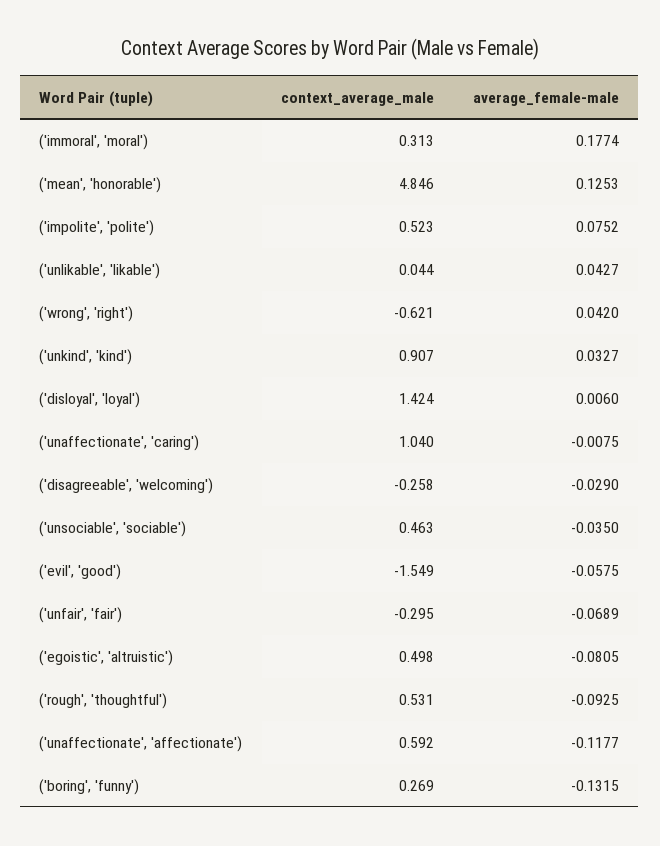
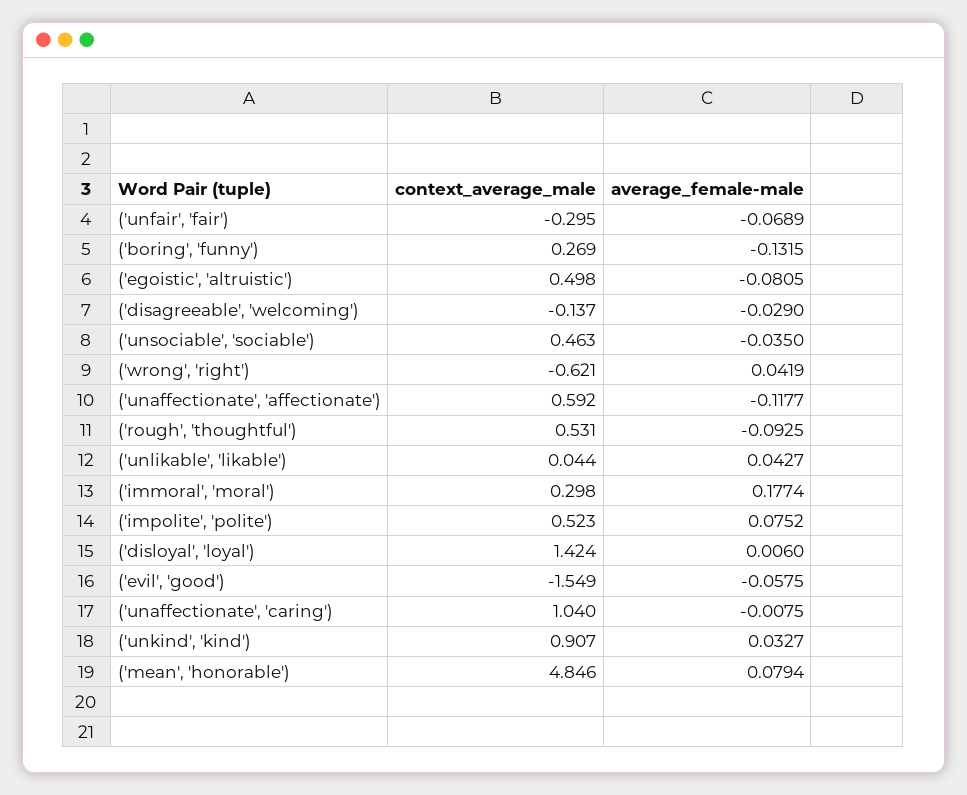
context_average_male, ('immoral', 'moral'): 0.313 -> 0.298
average_female-male, ('mean', 'honorable'): 0.1253 -> 0.0794
average_female-male, ('wrong', 'right'): 0.042 -> 0.0419
context_average_male, ('disagreeable', 'welcoming'): -0.258 -> -0.137

